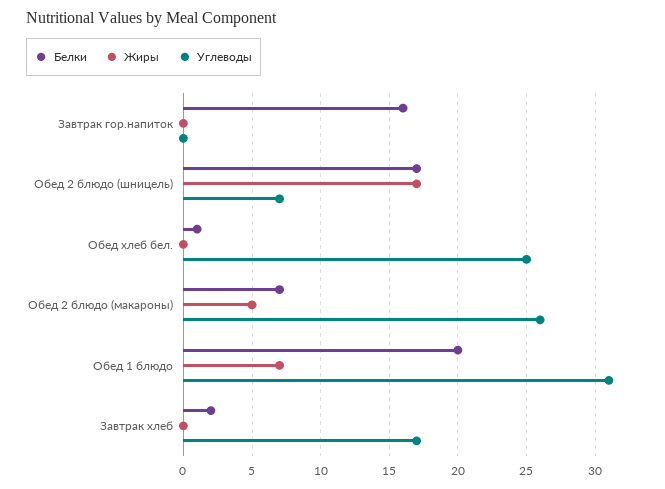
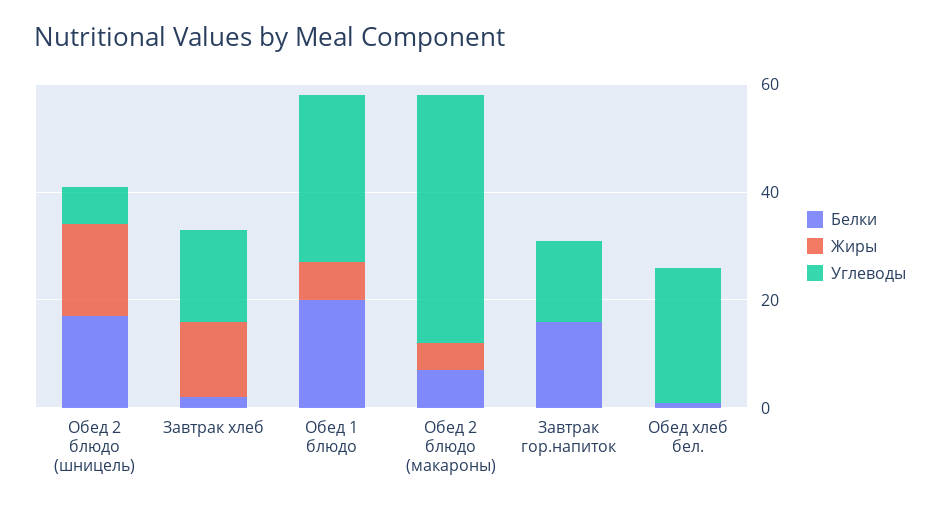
Углеводы, Завтрак гор.напиток: 0 -> 15
Углеводы, Обед 2 блюдо (макароны): 26 -> 45
Жиры, Завтрак хлеб: 0 -> 15

